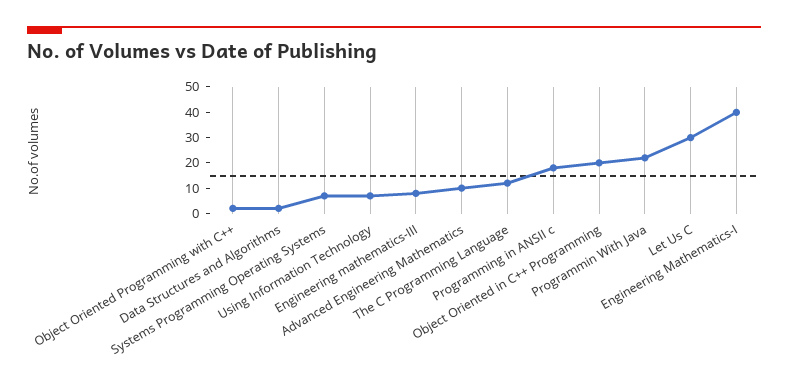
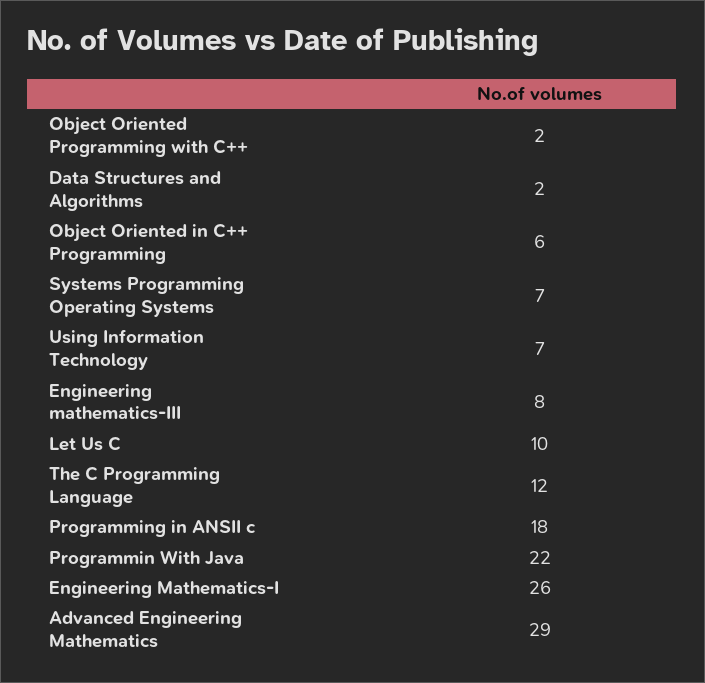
Advanced Engineering Mathematics: 10 -> 29
Object Oriented in C++ Programming: 20 -> 6
Let Us C: 30 -> 10
Engineering Mathematics-I: 40 -> 26

